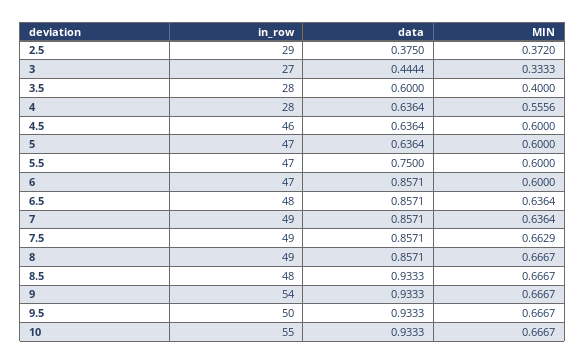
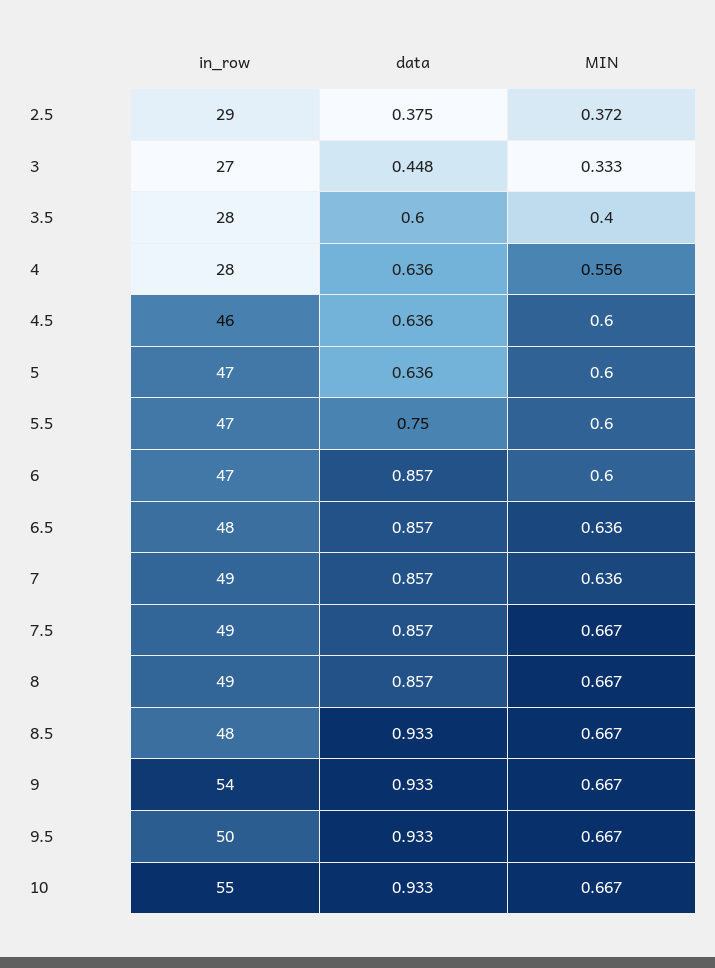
data, 3: 0.4444 -> 0.448
MIN, 7.5: 0.6629 -> 0.667

